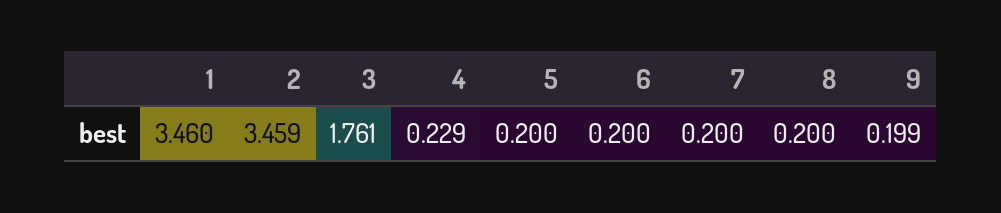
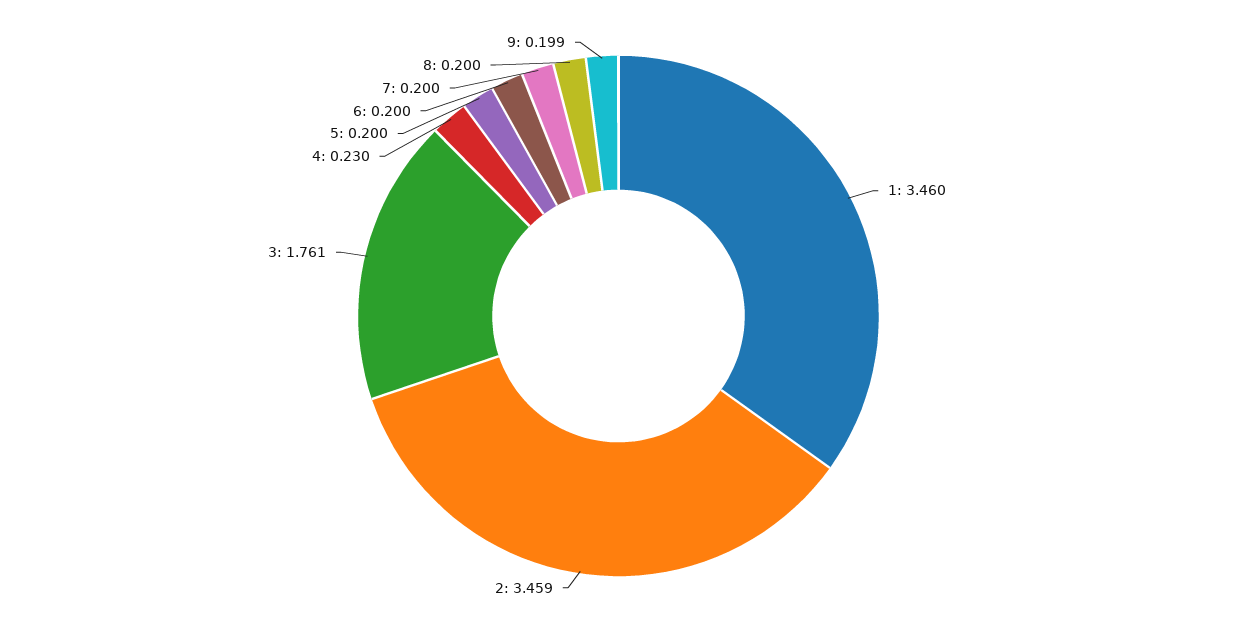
4: 0.229 -> 0.23

